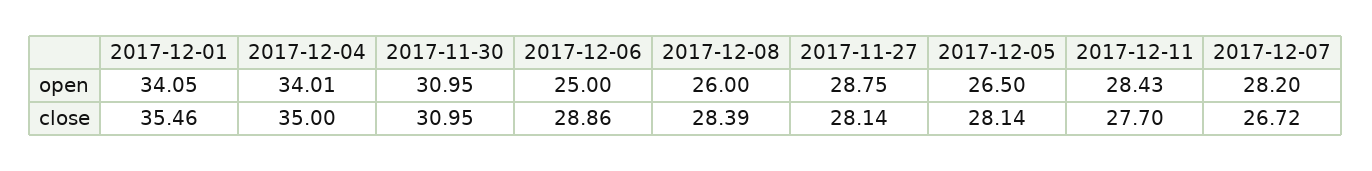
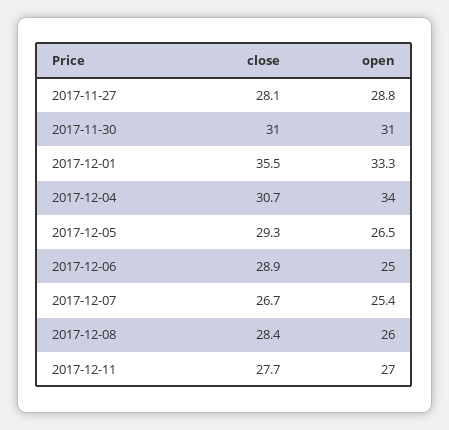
2017-12-01, open: 34.05 -> 33.3
2017-12-11, open: 28.43 -> 27
2017-12-07, open: 28.2 -> 25.4
2017-12-04, close: 35 -> 30.7
2017-12-05, close: 28.14 -> 29.3

